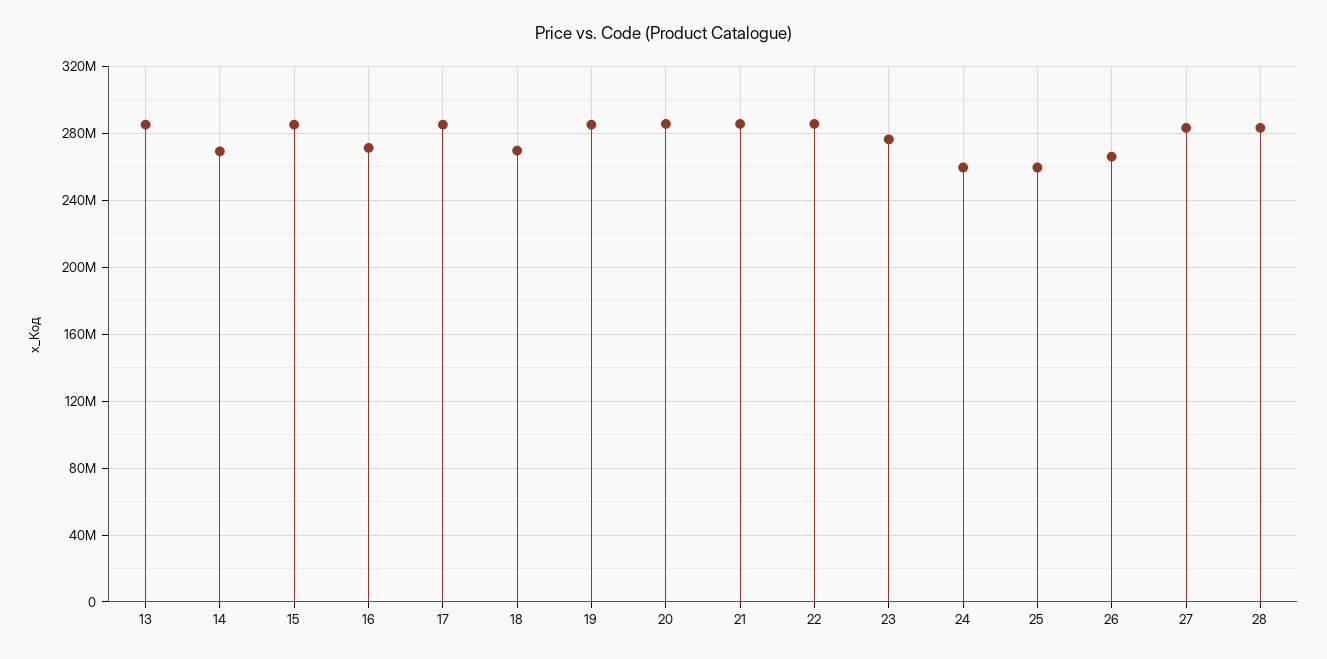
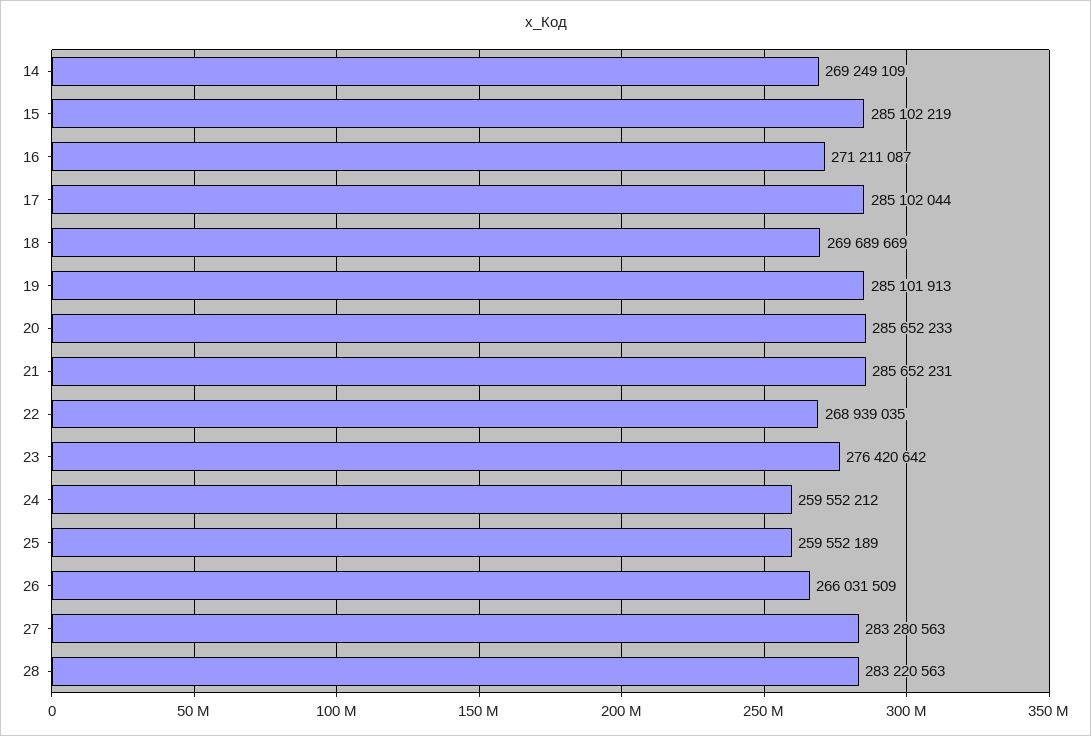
13: 285000000 -> none
22: 285000000 -> 268939035

